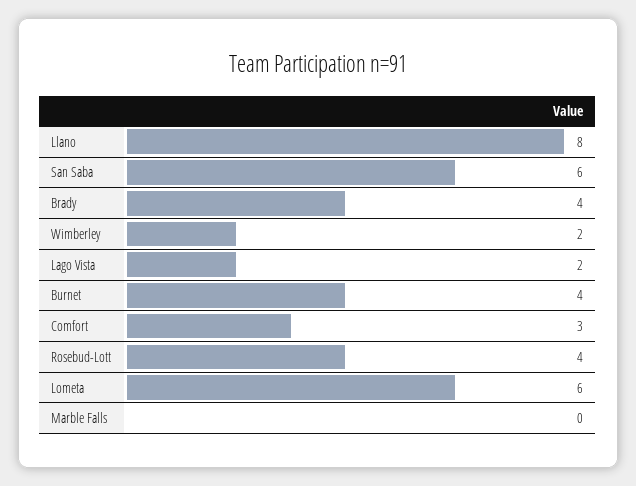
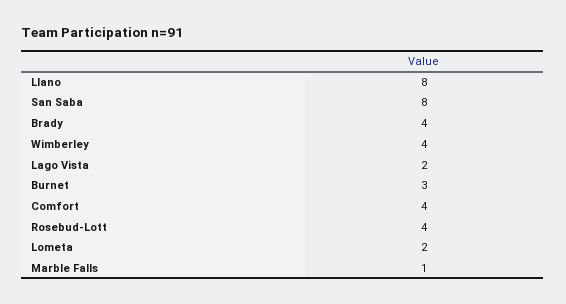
San Saba: 6 -> 8
Wimberley: 2 -> 4
Burnet: 4 -> 3
Comfort: 3 -> 4
Lometa: 6 -> 2
Marble Falls: 0 -> 1

